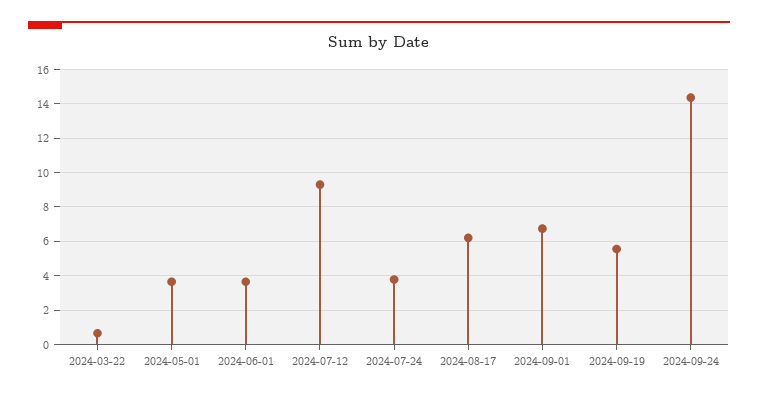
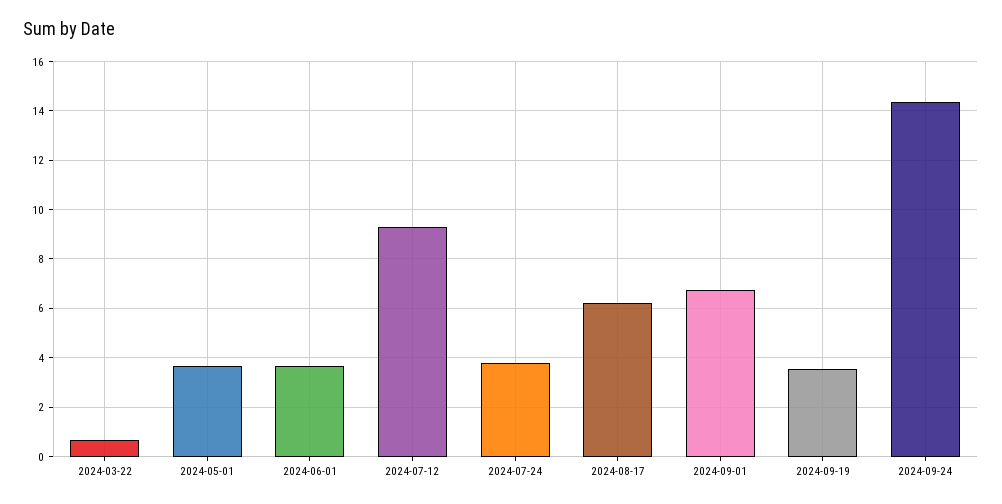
2024-09-19: 5.5 -> 3.5

